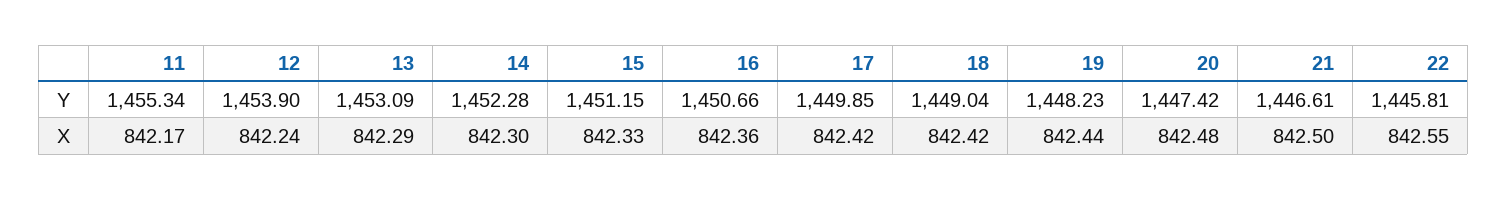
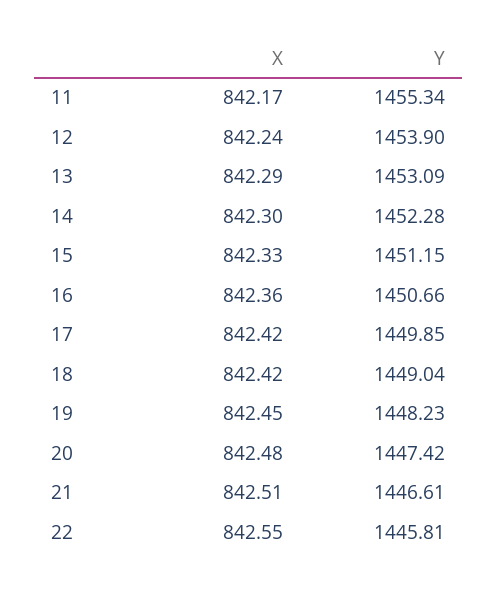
19, X: 842.44 -> 842.45
21, X: 842.5 -> 842.51

